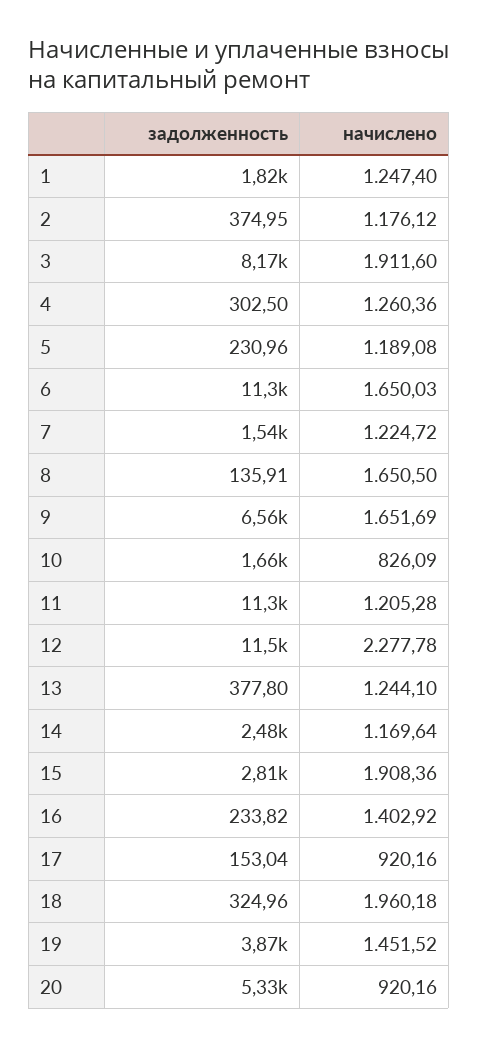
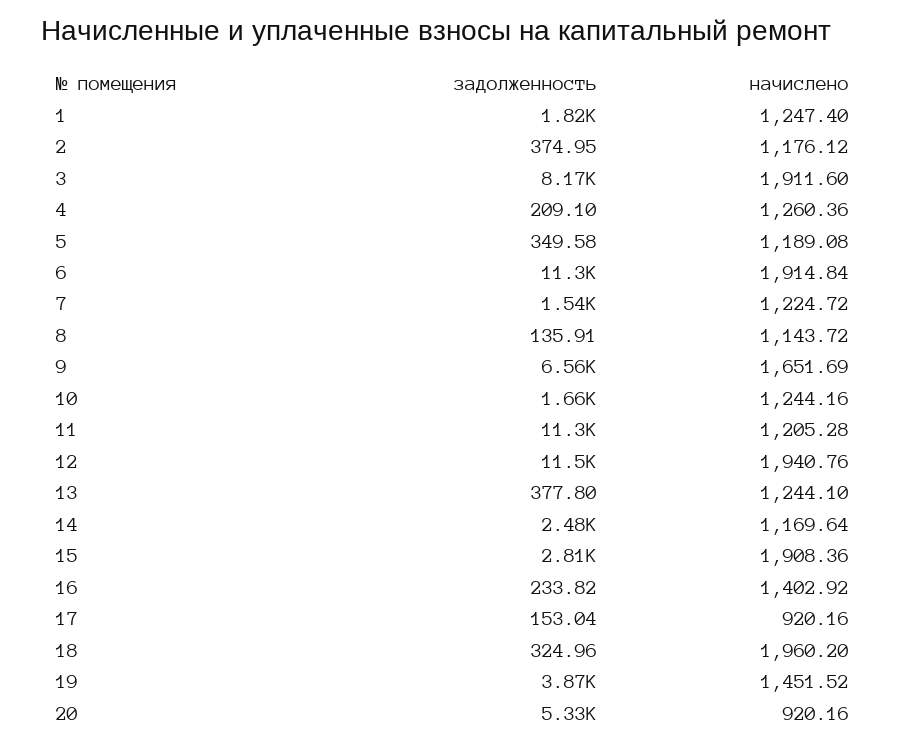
задолженность, 4: 302.5 -> 209.1
задолженность, 5: 230.96 -> 349.58
начислено, 6: 1650.03 -> 1914.84
начислено, 8: 1650.5 -> 1143.72
начислено, 10: 826.09 -> 1244.16
начислено, 12: 2277.78 -> 1940.76
начислено, 18: 1960.18 -> 1960.2

